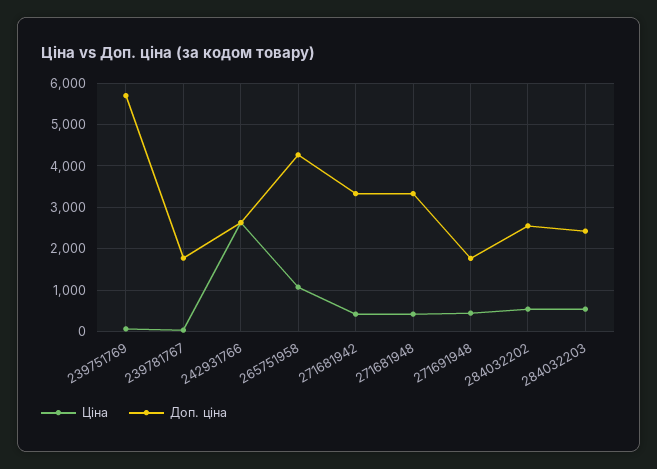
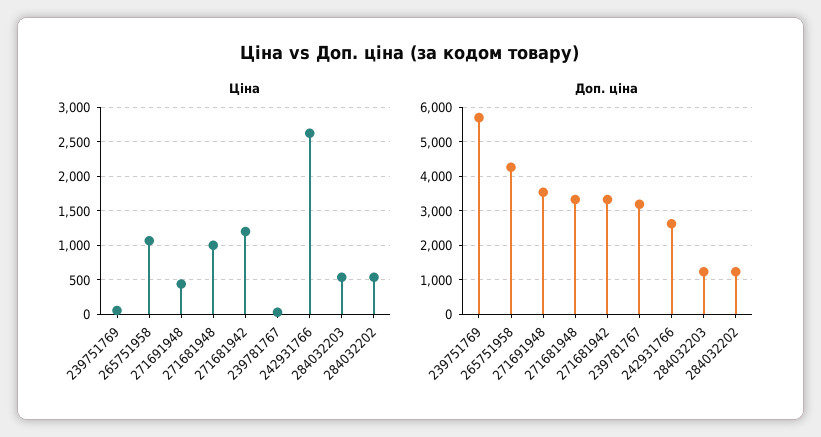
Доп. ціна, 239781767: 1800 -> 3200
Ціна, 271681942: 400 -> 1200
Ціна, 271681948: 400 -> 1000
Доп. ціна, 271691948: 1800 -> 3600
Доп. ціна, 284032202: 2600 -> 1200
Доп. ціна, 284032203: 2400 -> 1200

